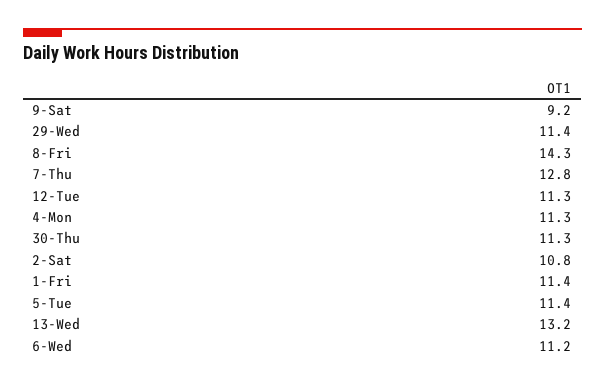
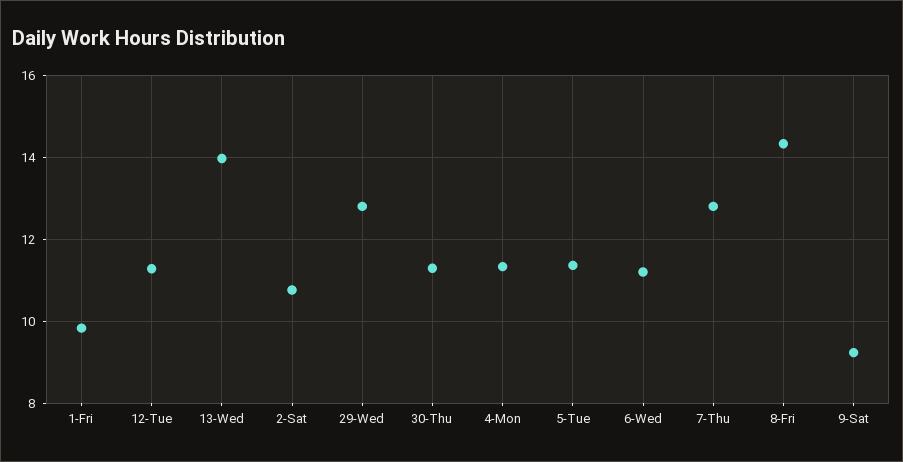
29-Wed: 11.4 -> 12.8
1-Fri: 11.4 -> 9.8
13-Wed: 13.2 -> 14

